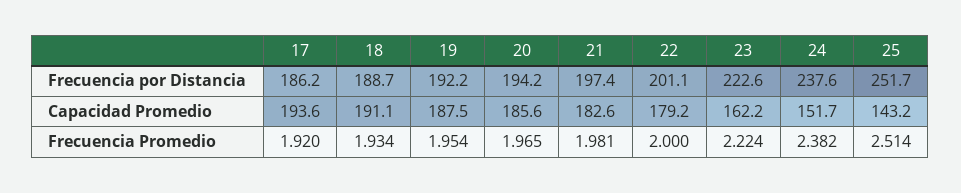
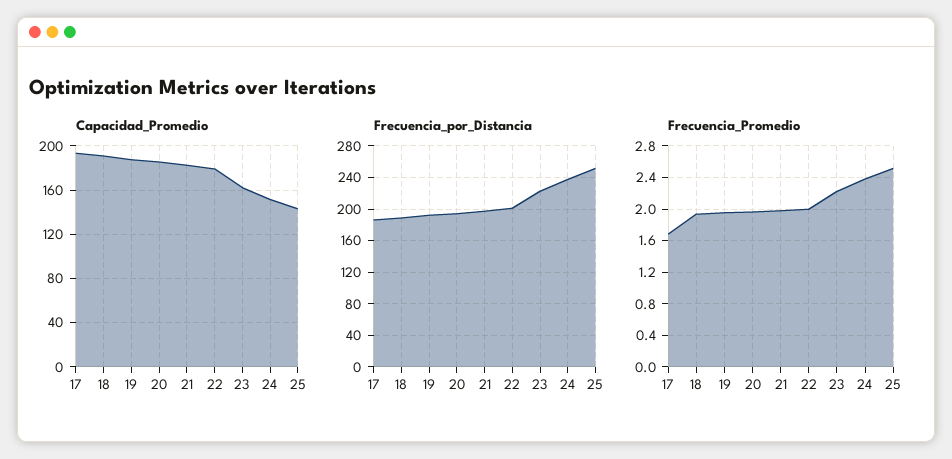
Frecuencia Promedio, 17: 1.92 -> 1.7

